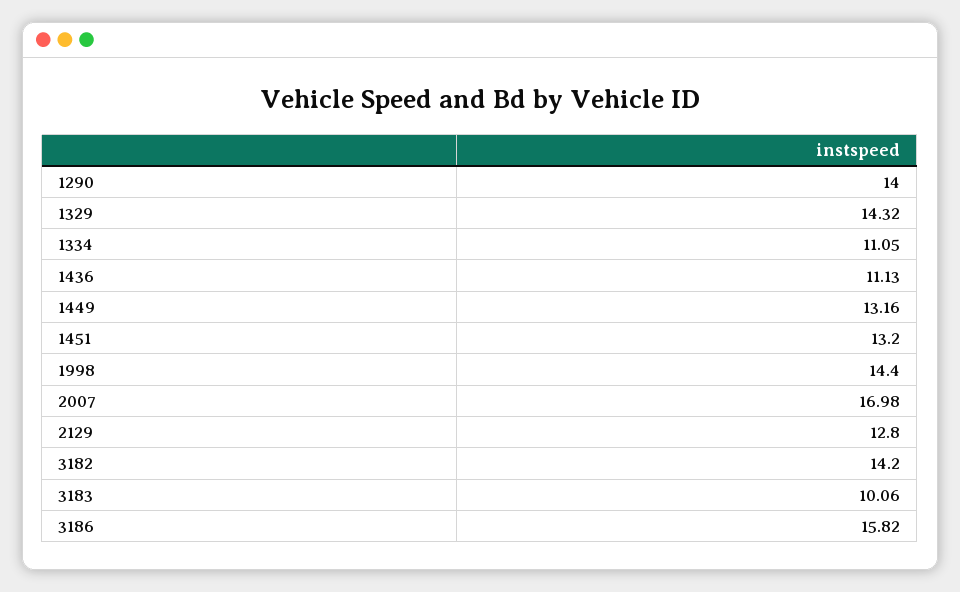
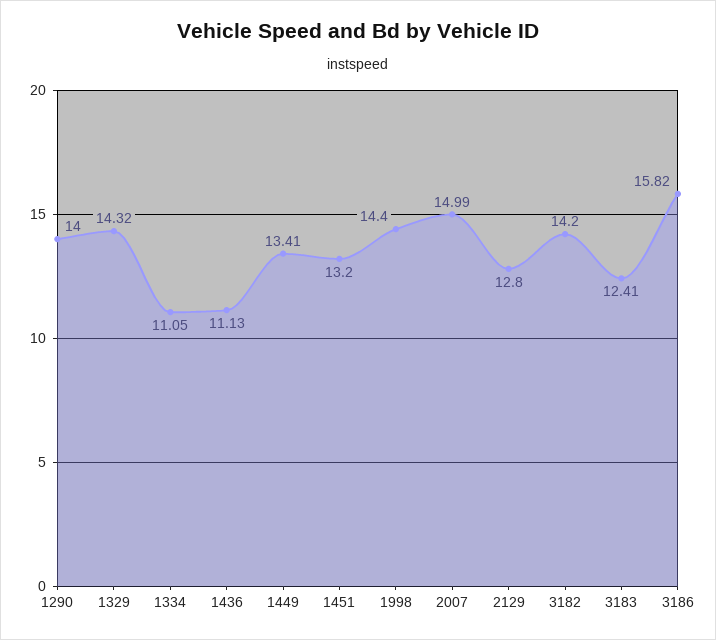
1449: 13.16 -> 13.41
2007: 16.98 -> 14.99
3183: 10.06 -> 12.41

